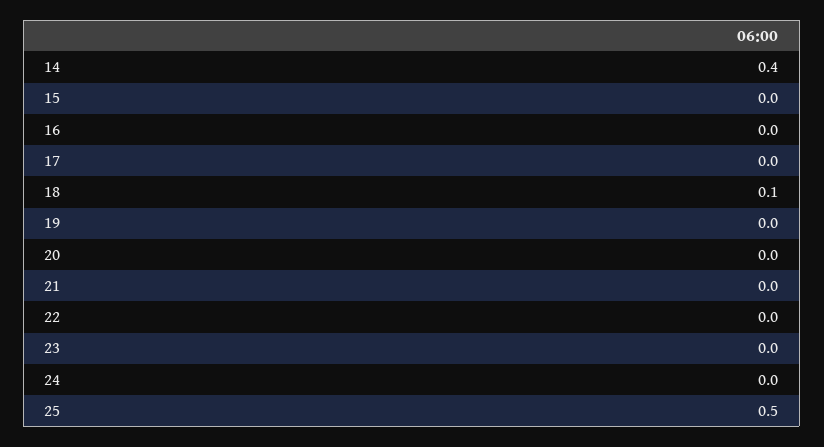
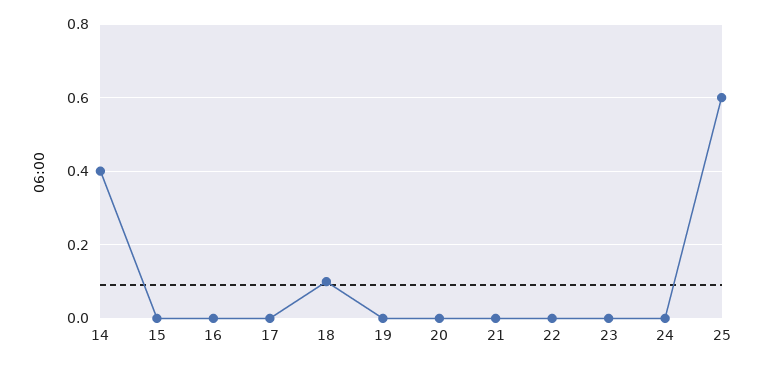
25: 0.5 -> 0.6

